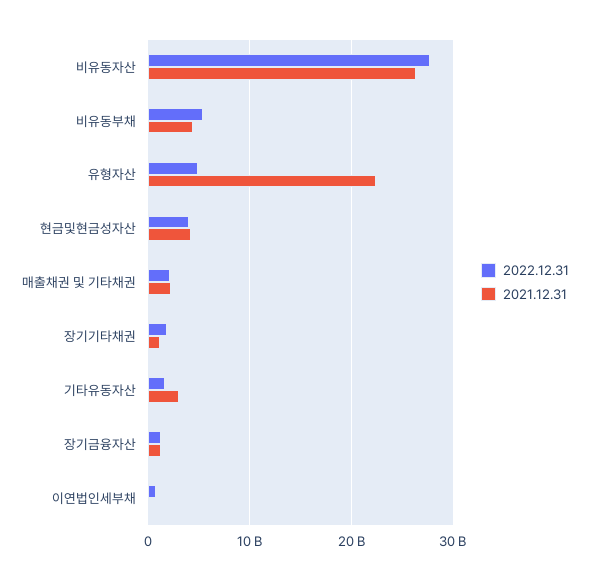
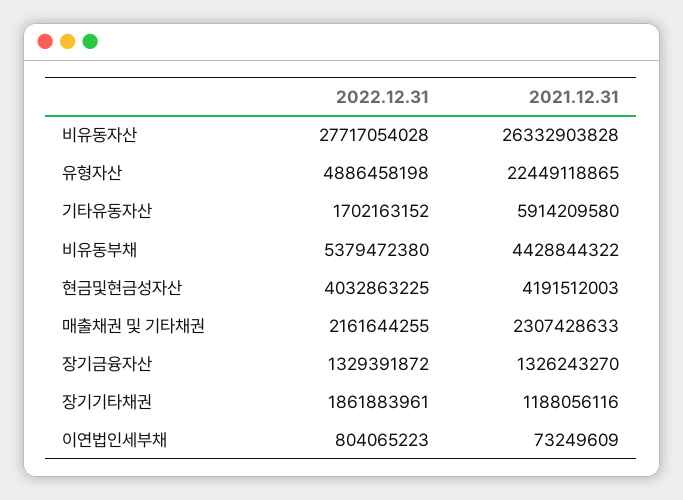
2021.12.31, 기타유동자산: 3000000000 -> 5914209580

